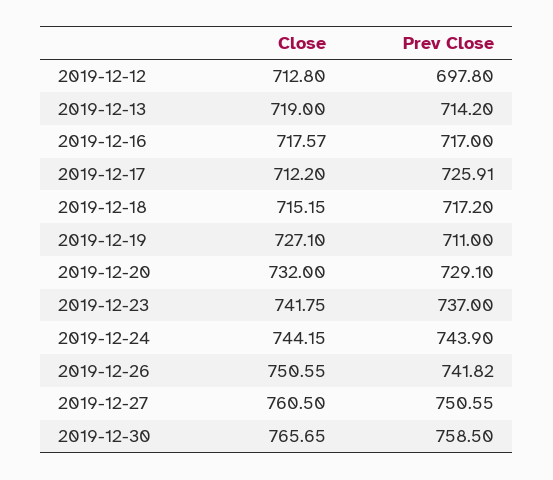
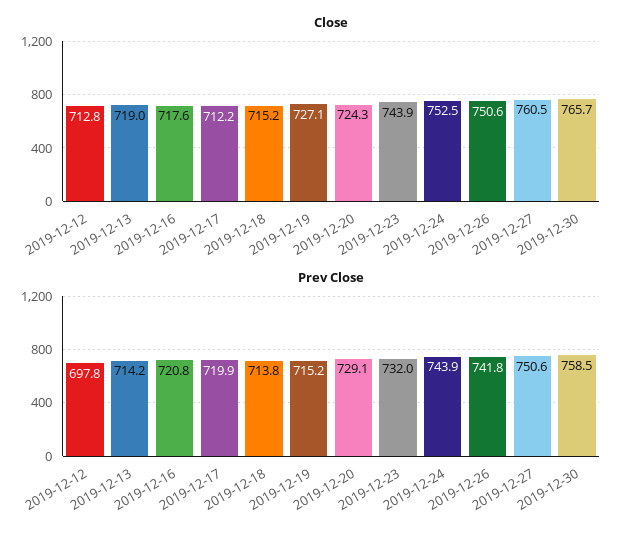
Prev Close, 2019-12-16: 717 -> 720.8
Prev Close, 2019-12-17: 725.91 -> 719.9
Prev Close, 2019-12-18: 717.2 -> 713.8
Prev Close, 2019-12-19: 711 -> 715.2
Close, 2019-12-20: 732 -> 724.3
Close, 2019-12-23: 741.75 -> 743.9
Prev Close, 2019-12-23: 737 -> 732
Close, 2019-12-24: 744.15 -> 752.5

